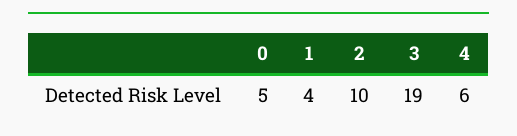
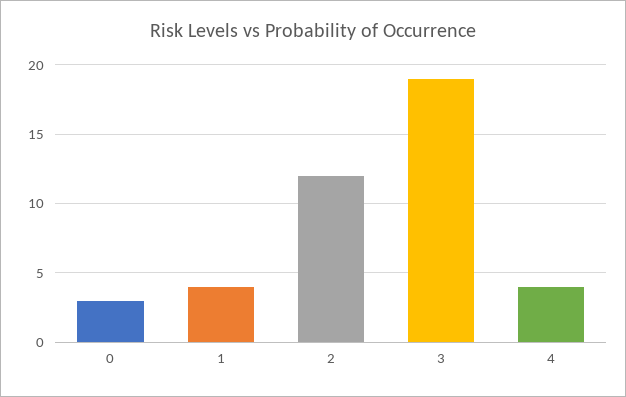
0: 5 -> 3
2: 10 -> 12
4: 6 -> 4

